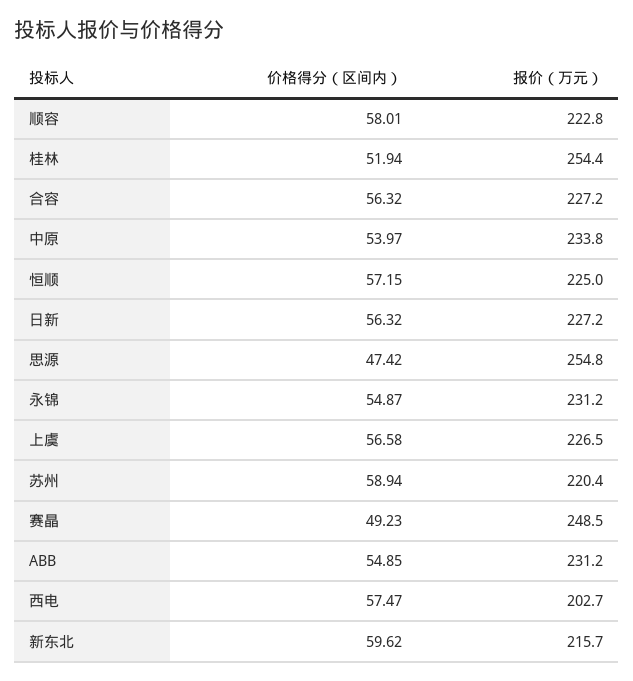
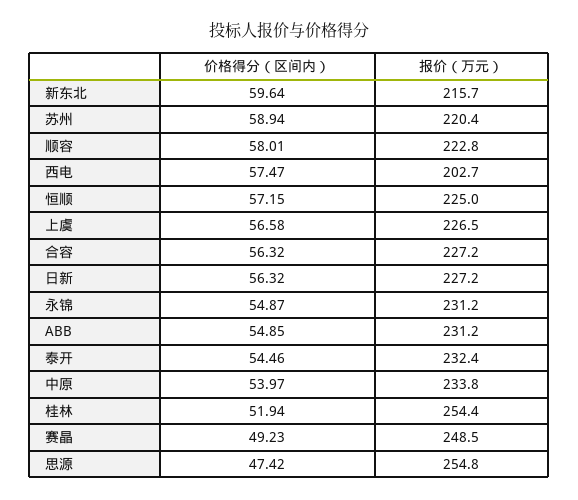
价格得分（区间内）, 新东北: 59.62 -> 59.64
价格得分（区间内）, 泰开: none -> 54.46
报价（万元）, 泰开: none -> 232.4

